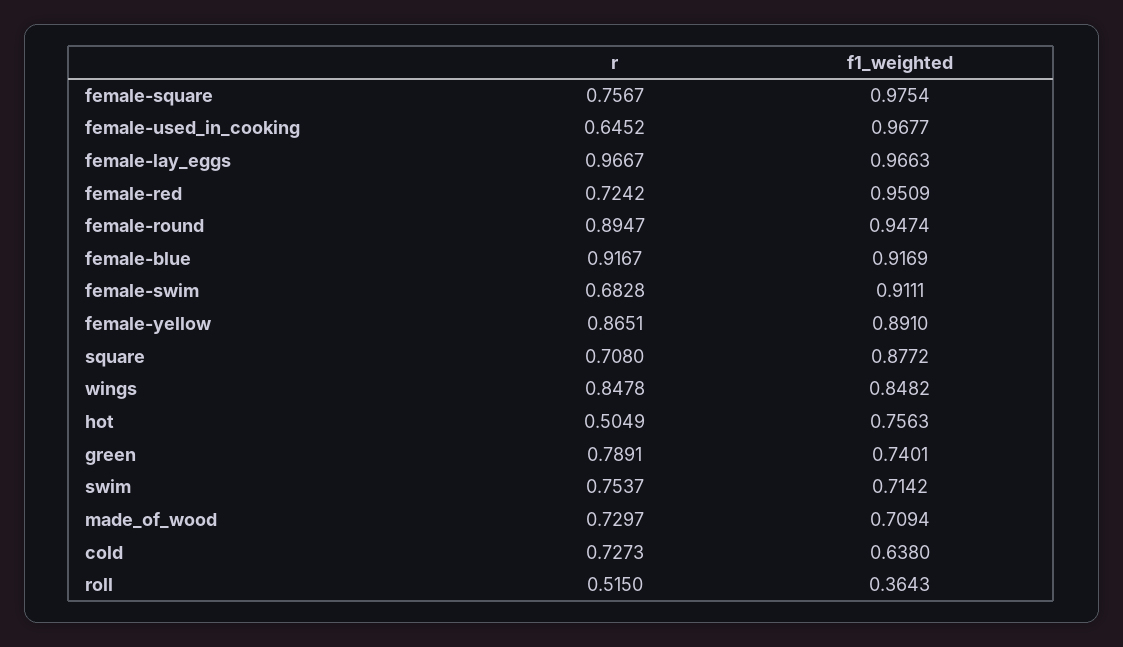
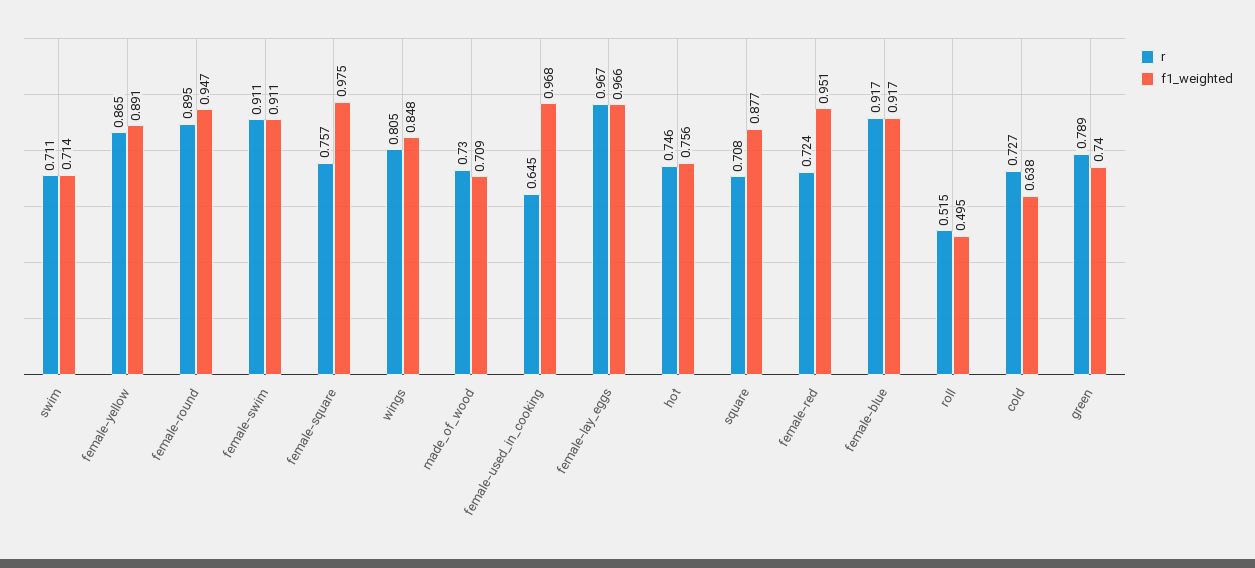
r, female-swim: 0.6828 -> 0.911
r, wings: 0.8478 -> 0.805
r, hot: 0.5049 -> 0.746
r, swim: 0.7537 -> 0.711
f1_weighted, roll: 0.3643 -> 0.495

